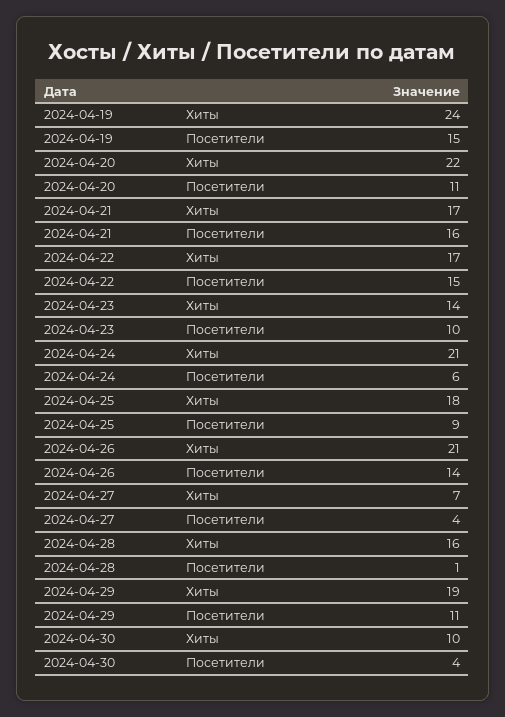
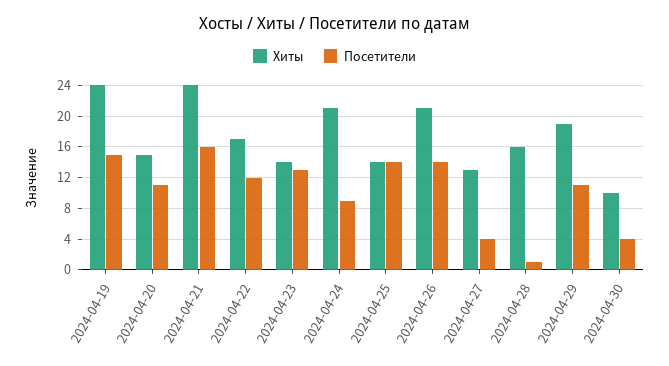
Хиты, 2024-04-20: 22 -> 15
Хиты, 2024-04-21: 17 -> 24
Посетители, 2024-04-22: 15 -> 12
Посетители, 2024-04-23: 10 -> 13
Посетители, 2024-04-24: 6 -> 9
Хиты, 2024-04-25: 18 -> 14
Посетители, 2024-04-25: 9 -> 14
Хиты, 2024-04-27: 7 -> 13

